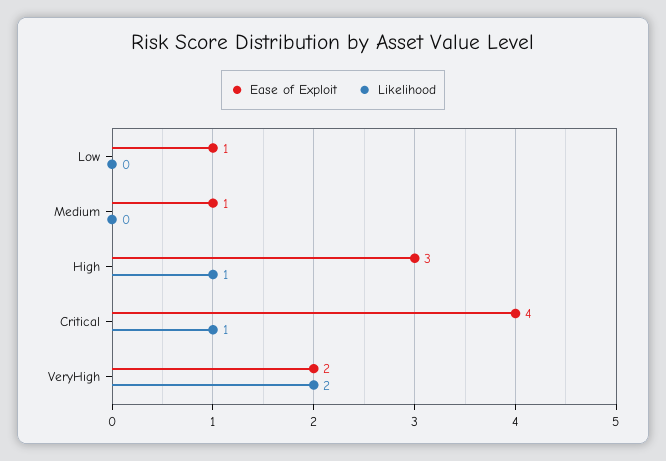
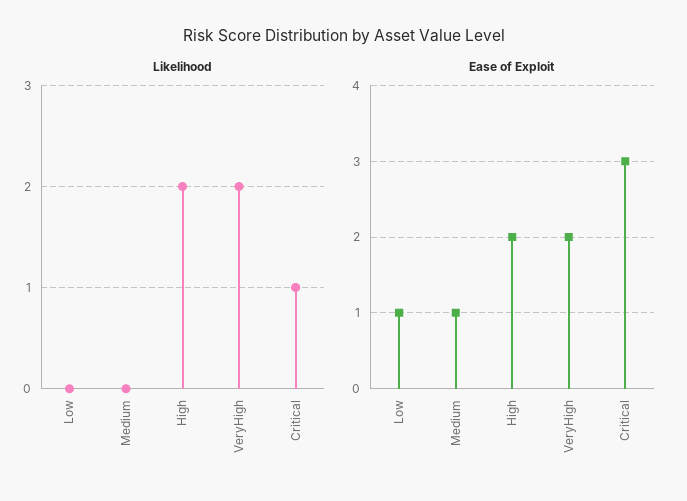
Ease of Exploit, High: 3 -> 2
Likelihood, High: 1 -> 2
Ease of Exploit, Critical: 4 -> 3

